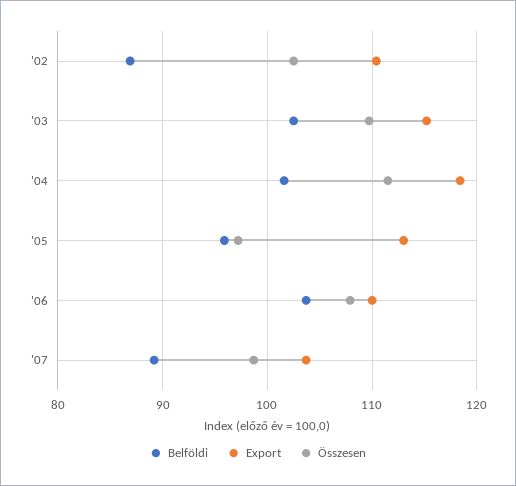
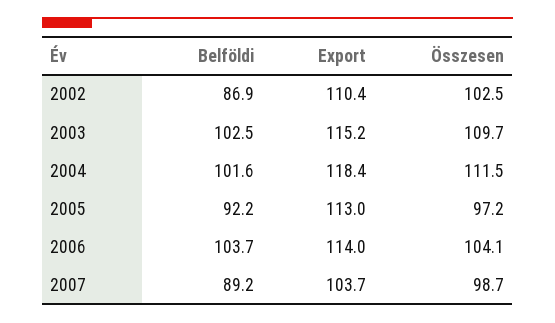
Belföldi, '05: 96 -> 92.2
Export, '06: 110 -> 114
Összesen, '06: 108 -> 104.1

